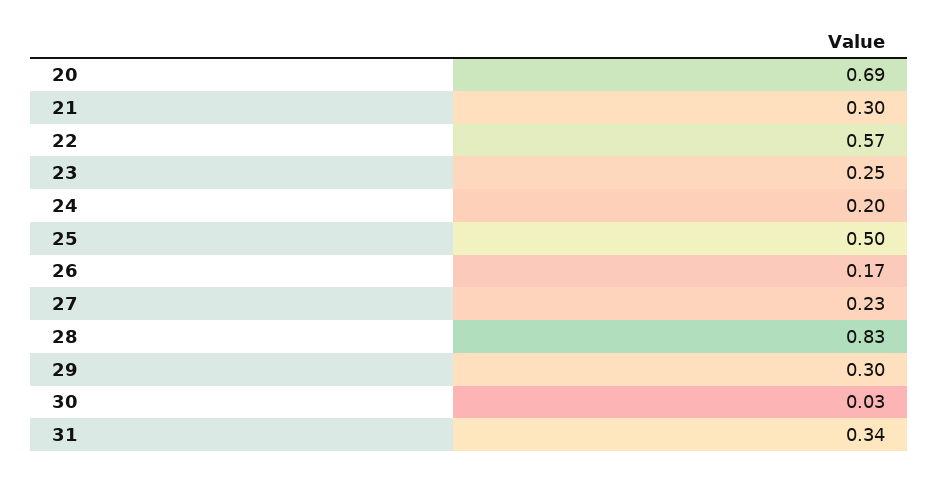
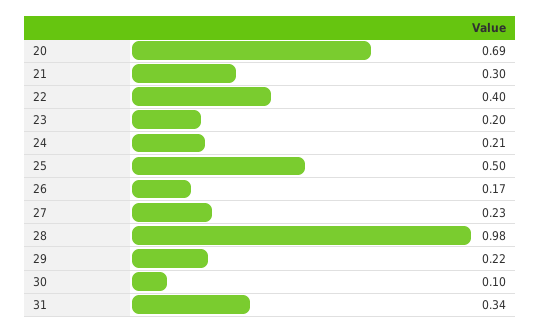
22: 0.57 -> 0.4
23: 0.25 -> 0.2
24: 0.2 -> 0.21
28: 0.83 -> 0.98
29: 0.3 -> 0.22
30: 0.03 -> 0.1

